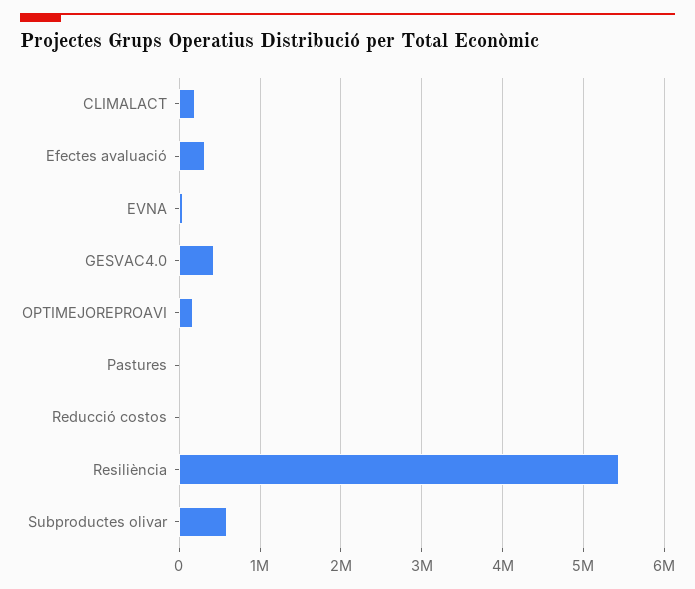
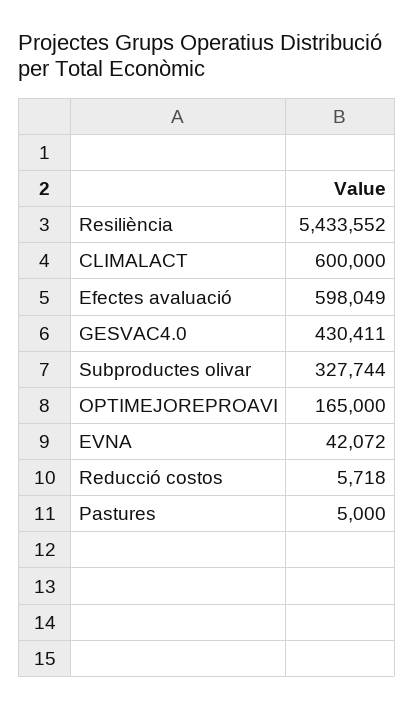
CLIMALACT: 200000 -> 600000
Efectes avaluació: 300000 -> 598049
Subproductes olivar: 600000 -> 327744

